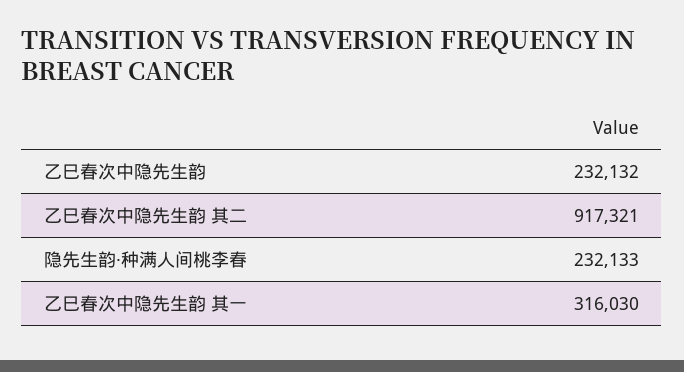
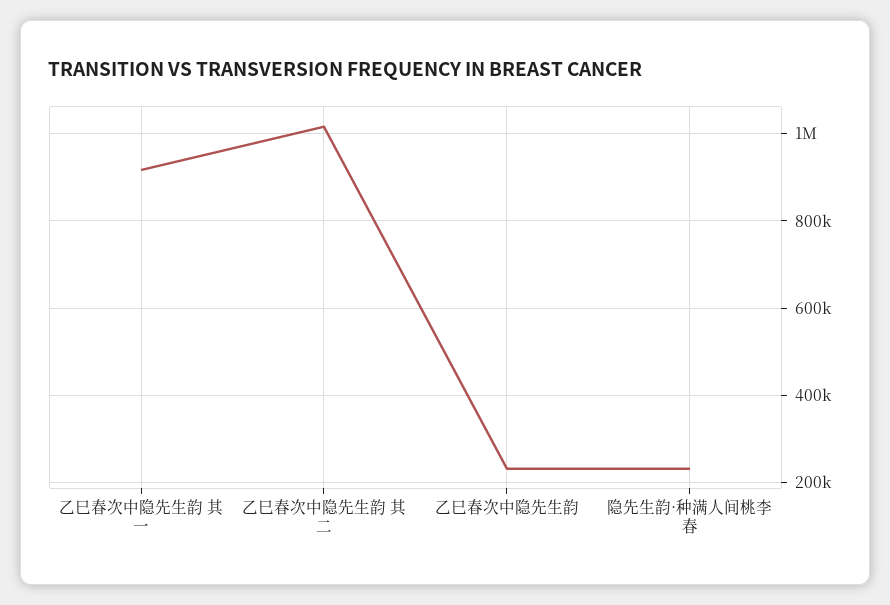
乙巳春次中隐先生韵 其二: 917321 -> 1020000
乙巳春次中隐先生韵 其一: 316030 -> 920000

